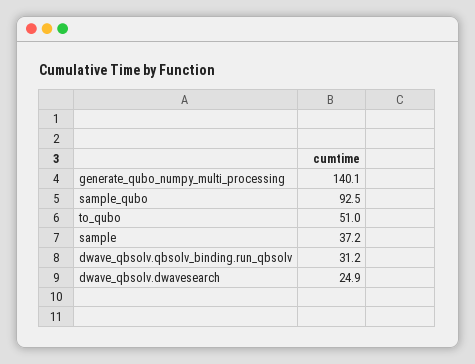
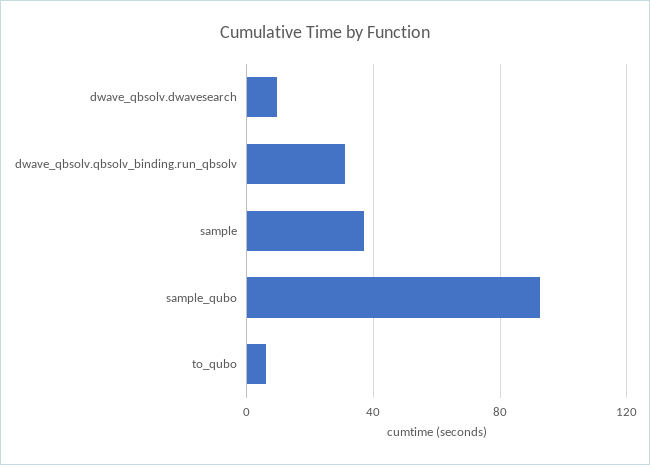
generate_qubo_numpy_multi_processing: 140.1 -> none
to_qubo: 51 -> 5
dwave_qbsolv.dwavesearch: 24.9 -> 10

